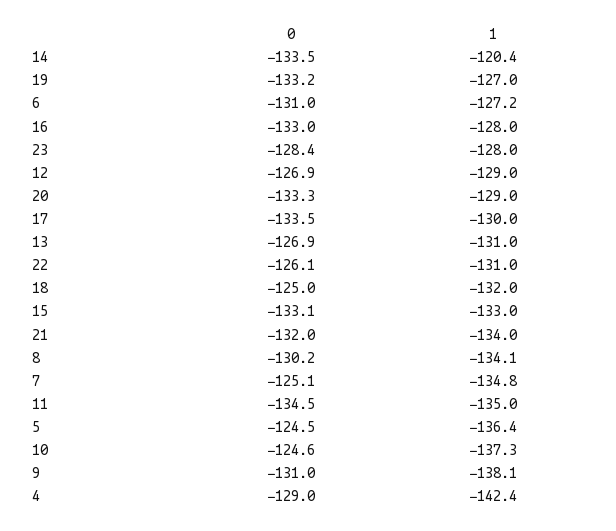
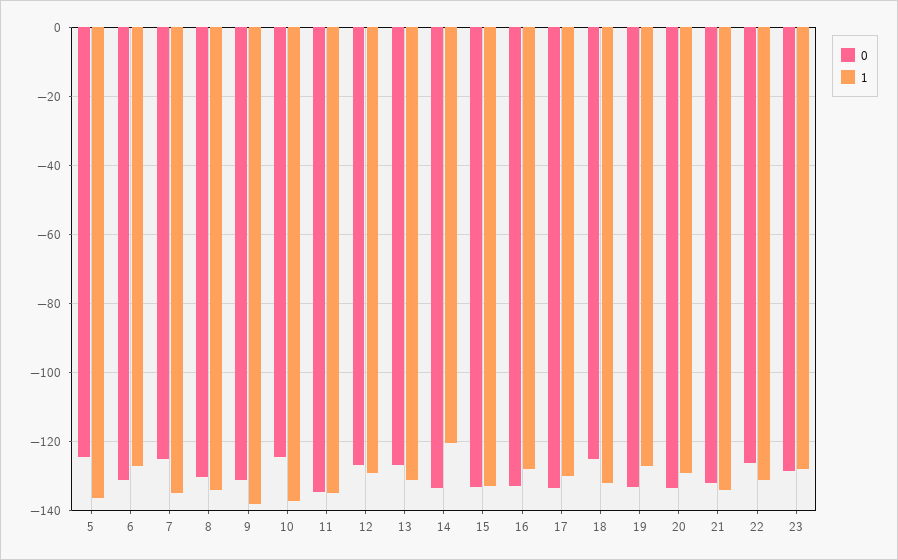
0, 4: -129 -> none
1, 4: -142.4 -> none

